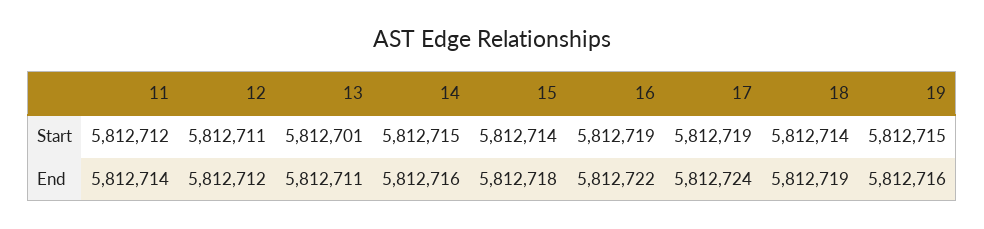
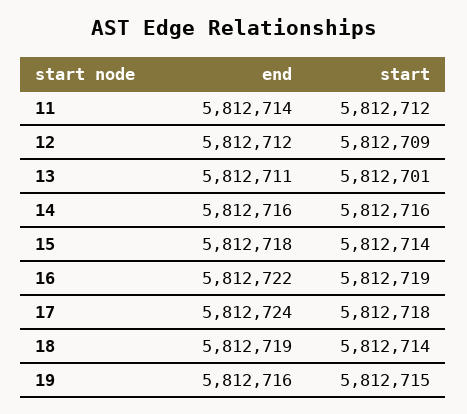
12, Start: 5812711 -> 5812709
14, Start: 5812715 -> 5812716
17, Start: 5812719 -> 5812718

